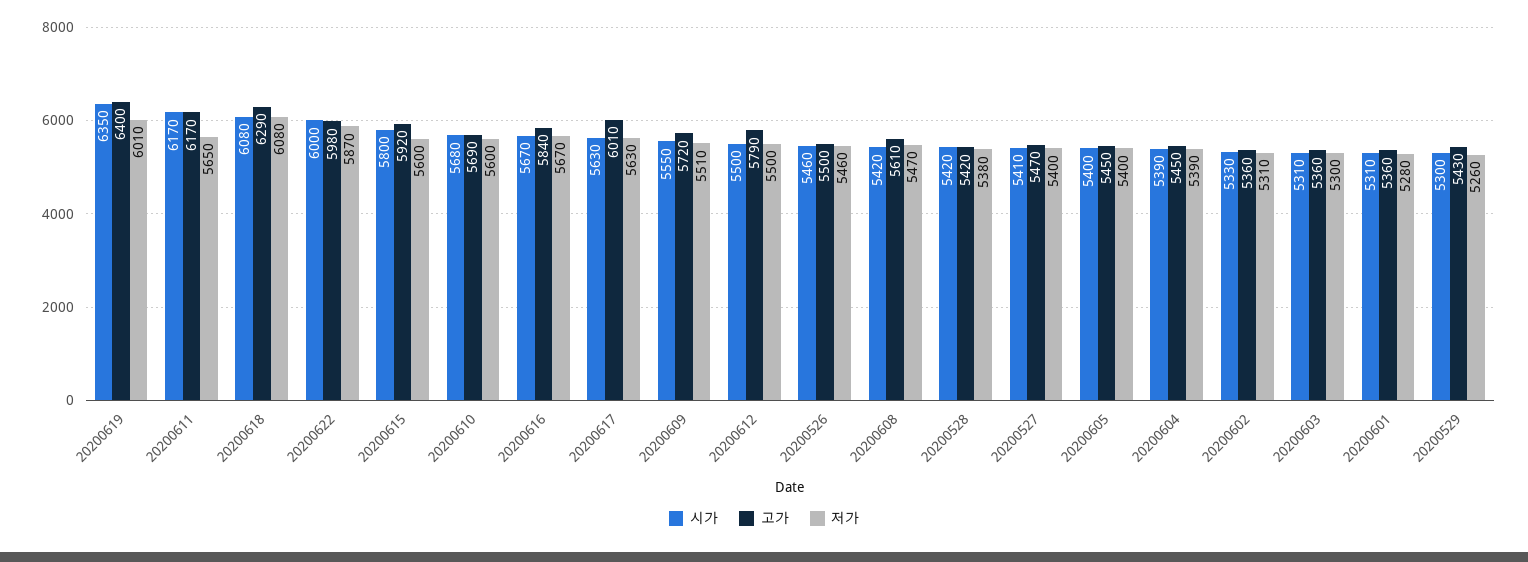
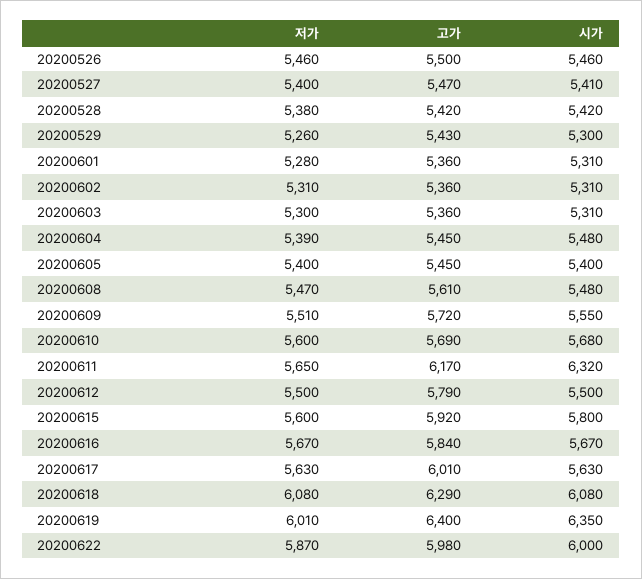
시가, 20200611: 6170 -> 6320
시가, 20200608: 5420 -> 5480
시가, 20200604: 5390 -> 5480
시가, 20200602: 5330 -> 5310

